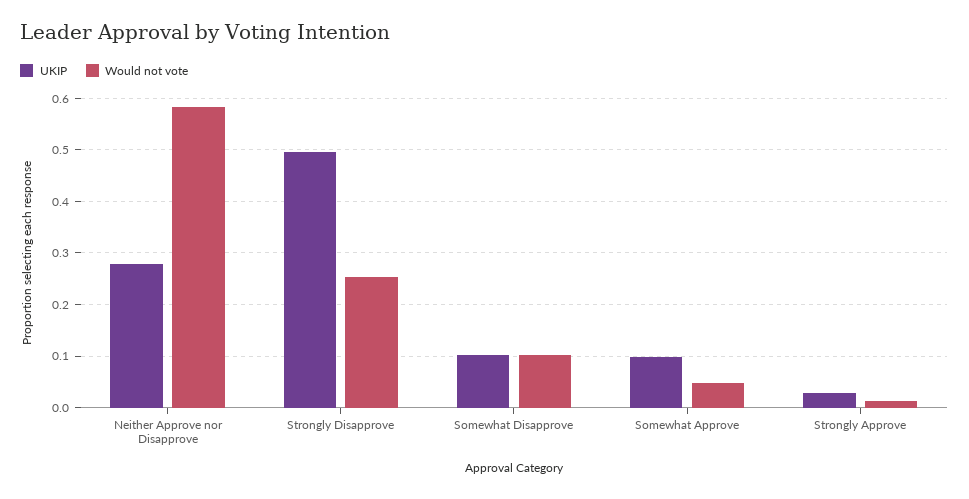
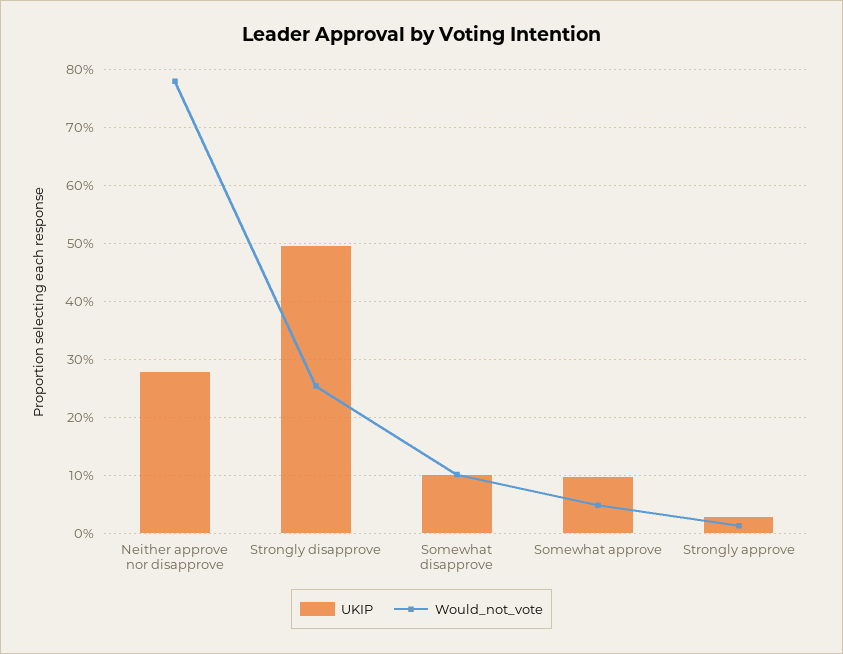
Would not vote, Neither Approve nor Disapprove: 0.58 -> 0.78

